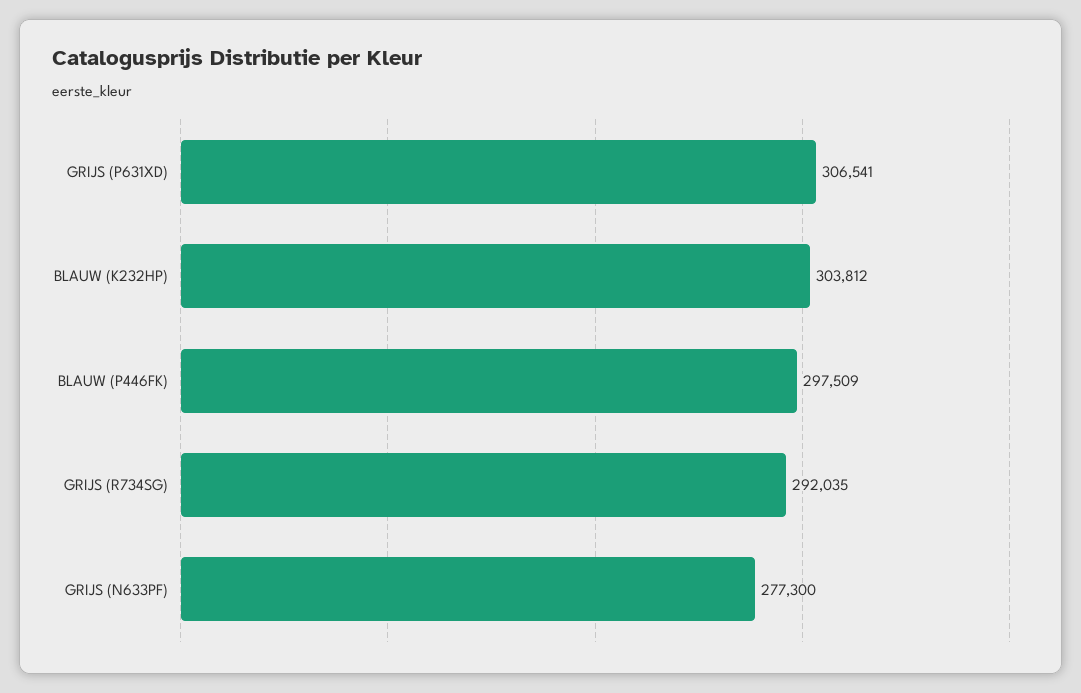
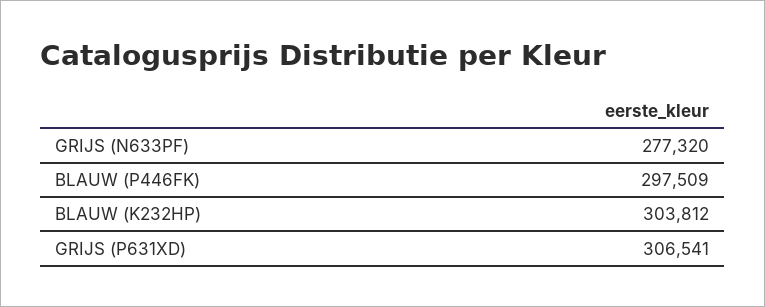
GRIJS (R734SG): 292035 -> none
GRIJS (N633PF): 277300 -> 277320

